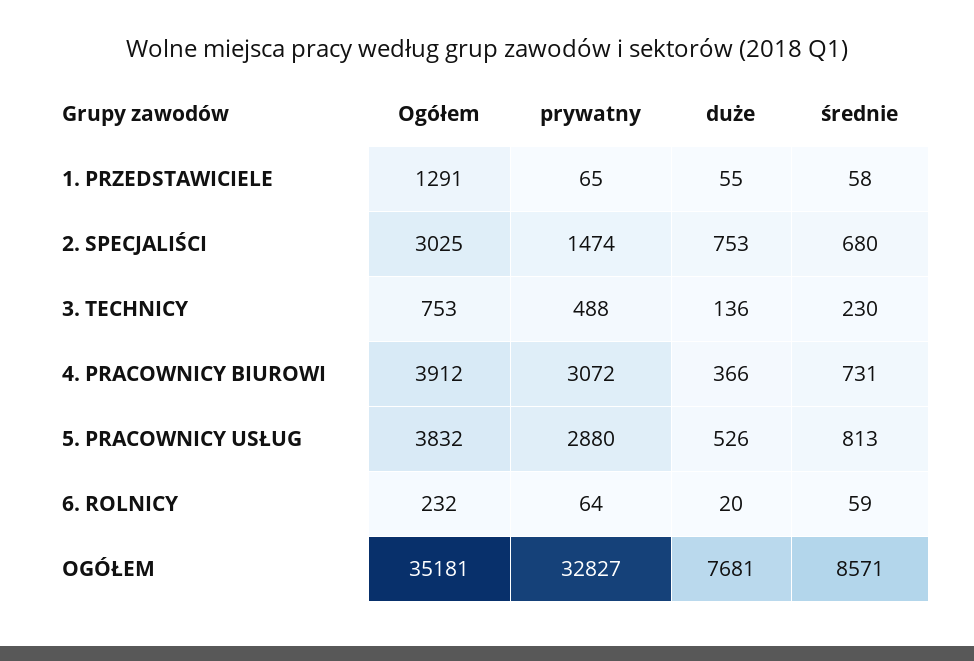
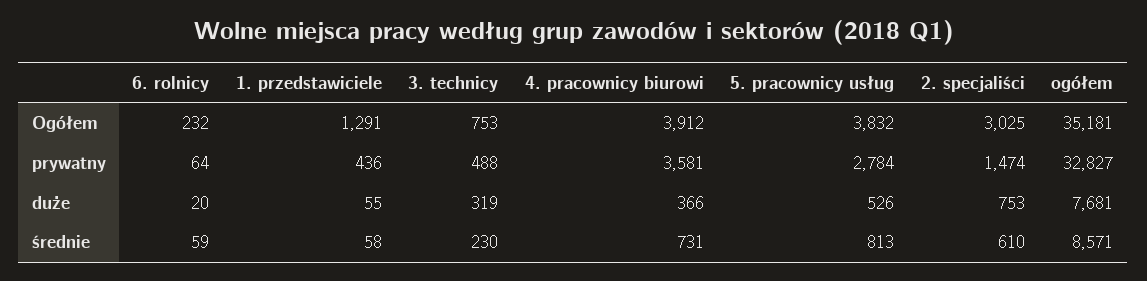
prywatny, 1. PRZEDSTAWICIELE: 65 -> 436
średnie, 2. SPECJALIŚCI: 680 -> 610
duże, 3. TECHNICY: 136 -> 319
prywatny, 4. PRACOWNICY BIUROWI: 3072 -> 3581
prywatny, 5. PRACOWNICY USŁUG: 2880 -> 2784

